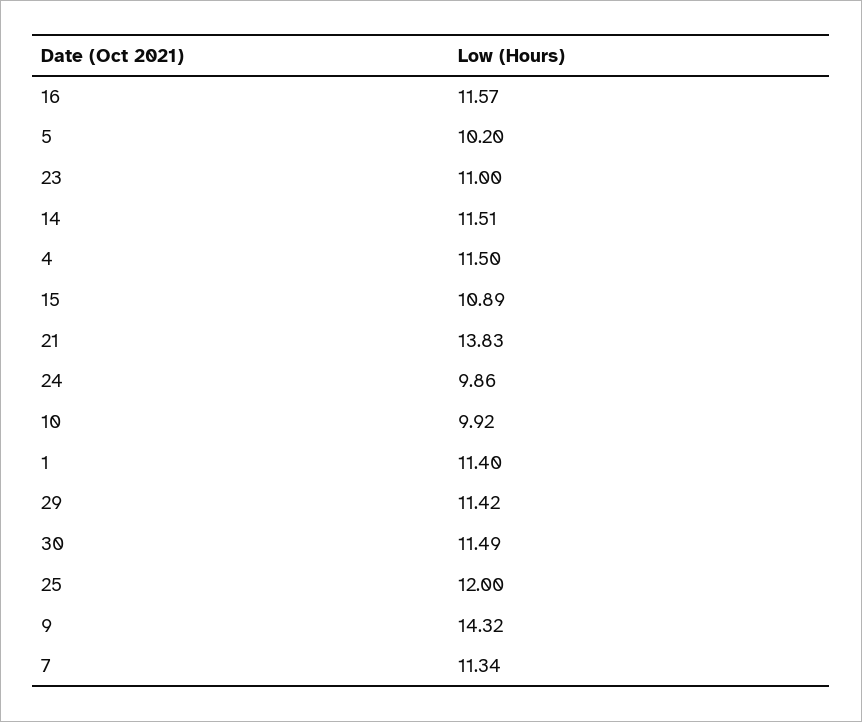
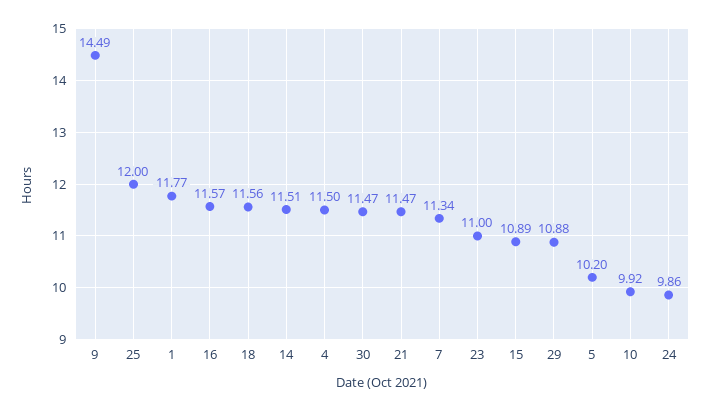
21: 13.83 -> 11.47
1: 11.4 -> 11.77
29: 11.42 -> 10.88
30: 11.49 -> 11.47
9: 14.32 -> 14.49
18: none -> 11.56

